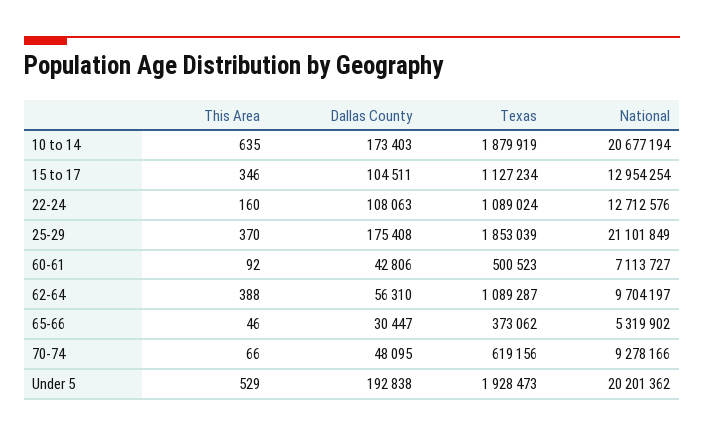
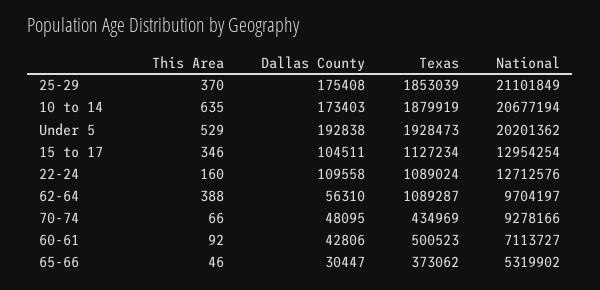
Dallas County, 22-24: 108063 -> 109558
Texas, 70-74: 619156 -> 434969

